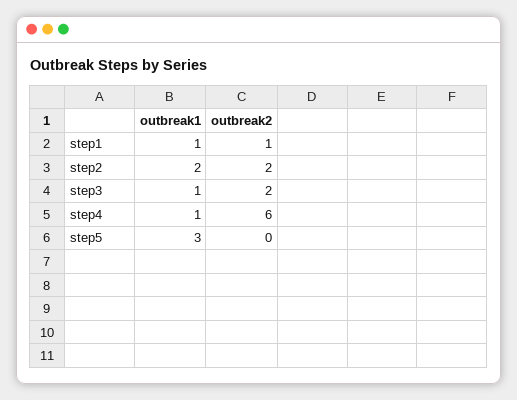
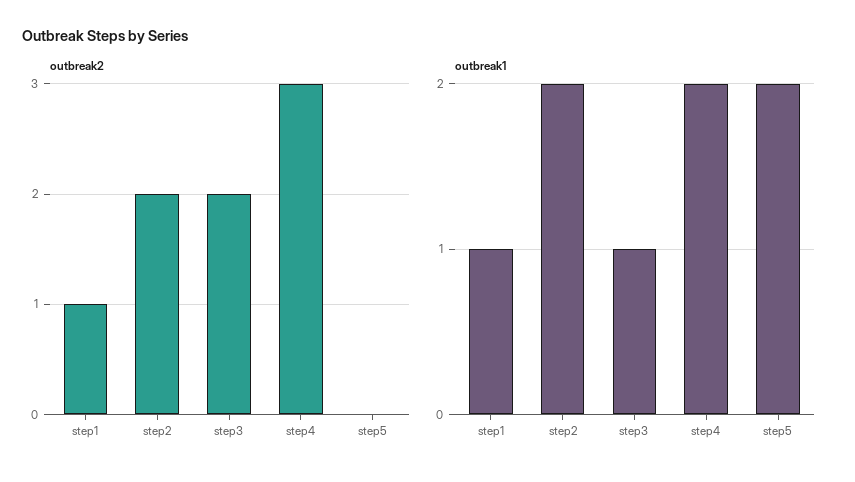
outbreak1, step4: 1 -> 2
outbreak2, step4: 6 -> 3
outbreak1, step5: 3 -> 2

